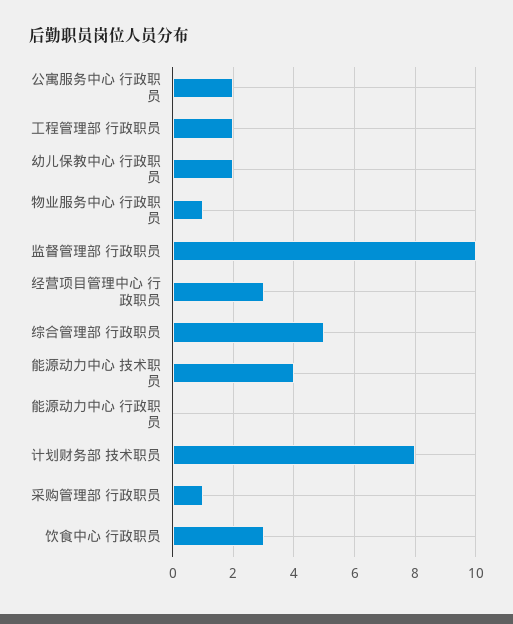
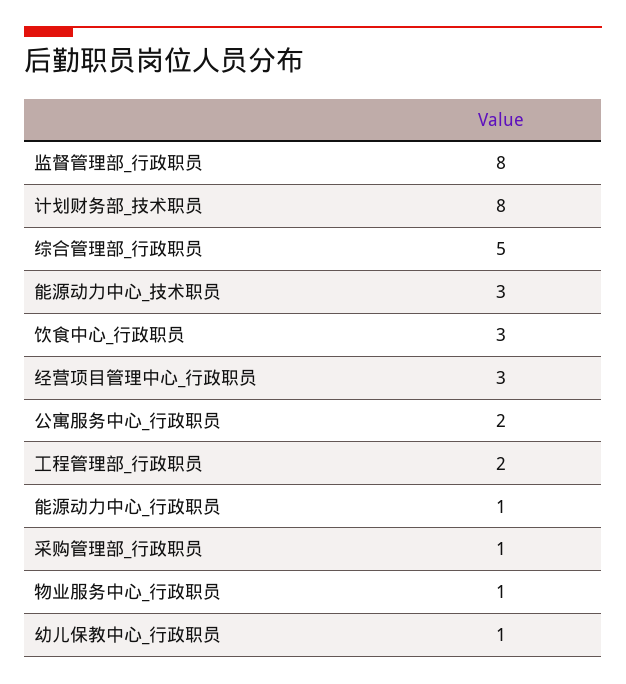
幼儿保教中心 行政职员: 2 -> 1
监督管理部 行政职员: 10 -> 8
能源动力中心 技术职员: 4 -> 3
能源动力中心 行政职员: 0 -> 1

